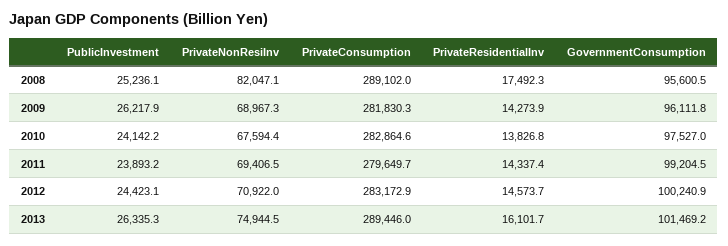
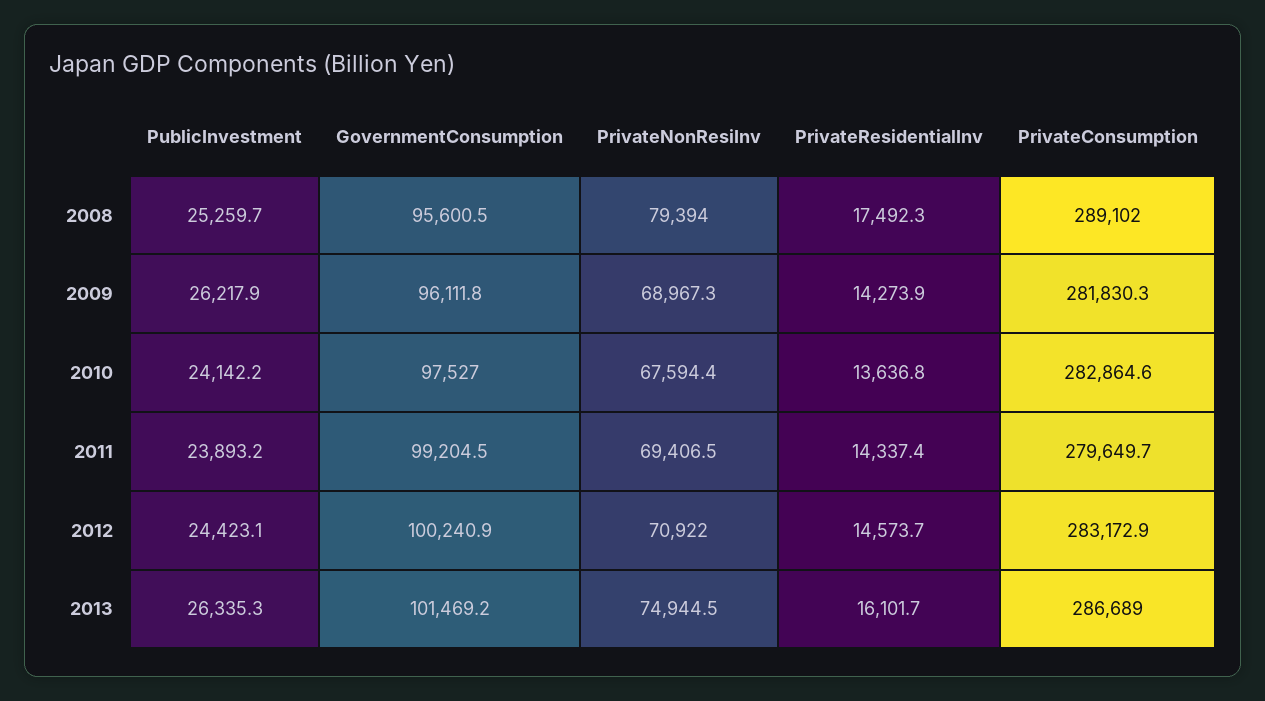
PublicInvestment, 2008: 25236.1 -> 25259.7
PrivateNonResiInv, 2008: 82047.1 -> 79394
PrivateResidentialInv, 2010: 13826.8 -> 13636.8
PrivateConsumption, 2013: 289446 -> 286689

